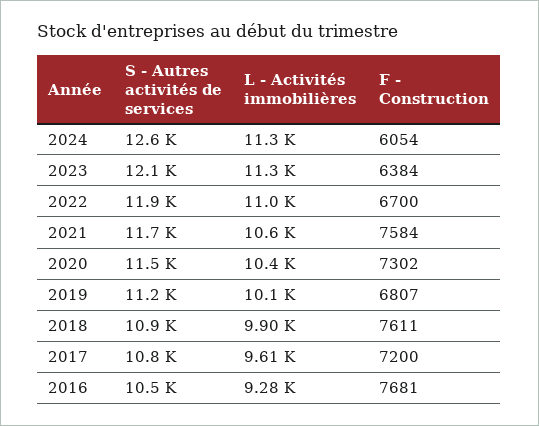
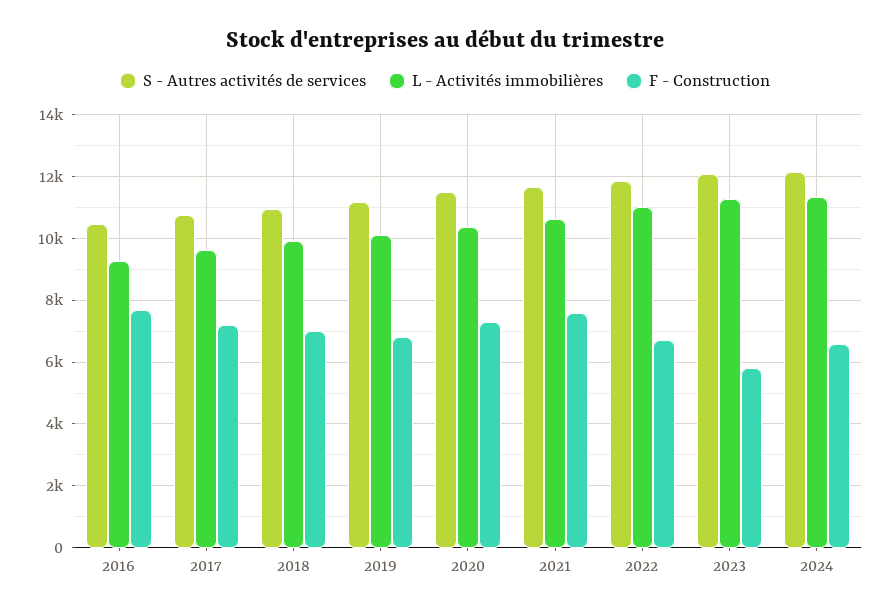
S - Autres activités de services, 2024: 12600 -> 12200
F - Construction, 2024: 6054 -> 6600
F - Construction, 2023: 6384 -> 5800
F - Construction, 2018: 7611 -> 7000

